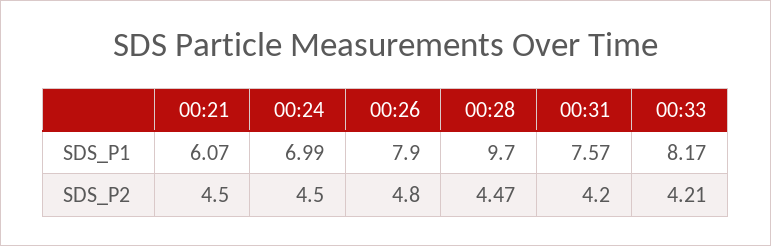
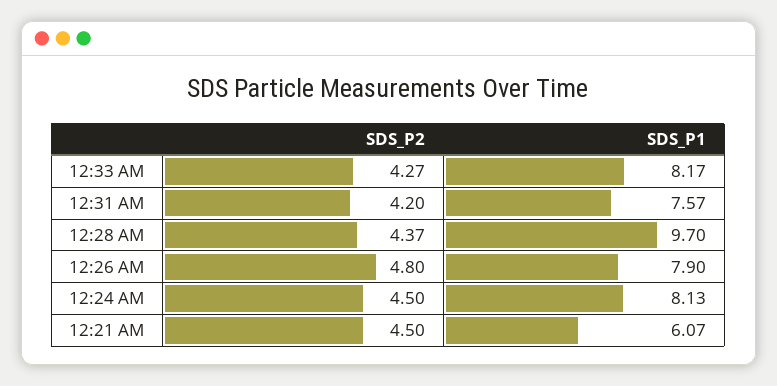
00:24, SDS_P1: 6.99 -> 8.13
00:28, SDS_P2: 4.47 -> 4.37
00:33, SDS_P2: 4.21 -> 4.27

